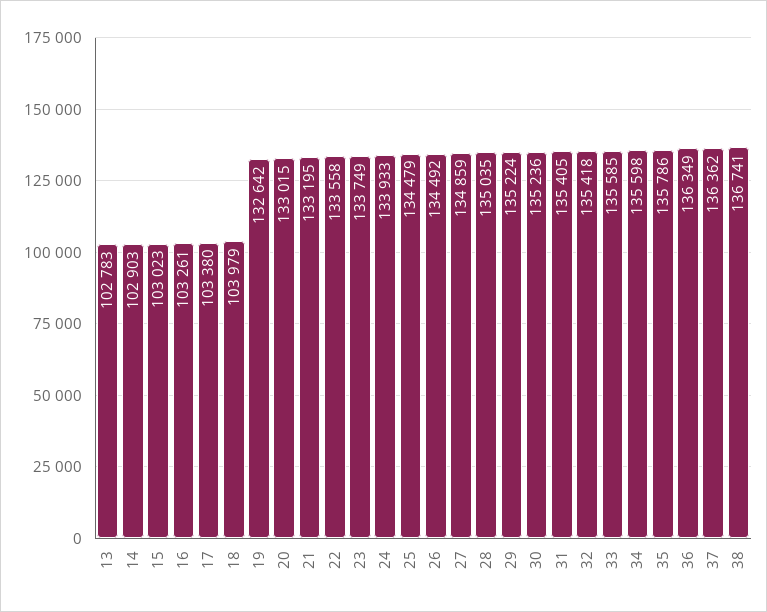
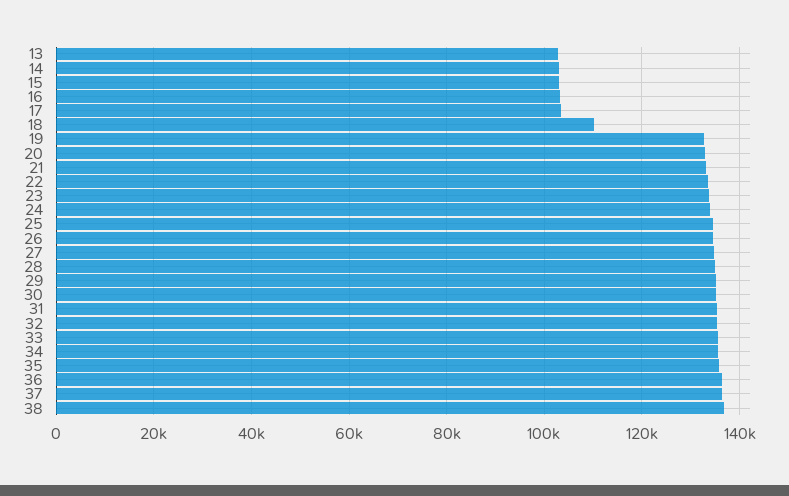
18: 103979 -> 110000

